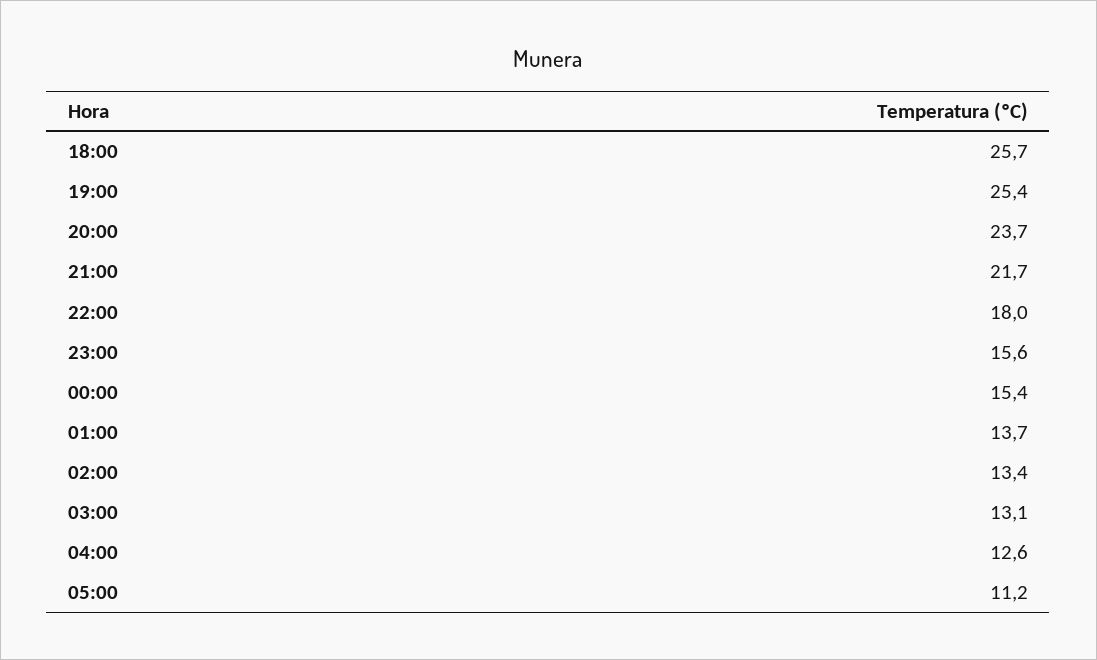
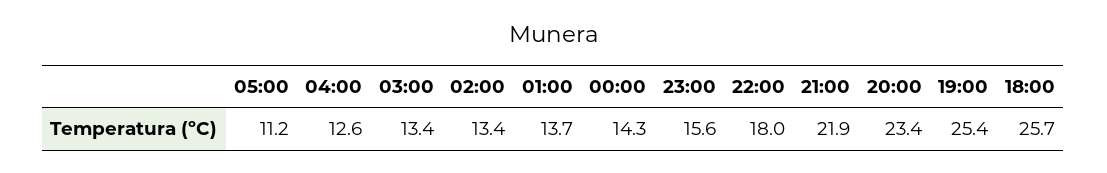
20:00: 23.7 -> 23.4
21:00: 21.7 -> 21.9
00:00: 15.4 -> 14.3
03:00: 13.1 -> 13.4

